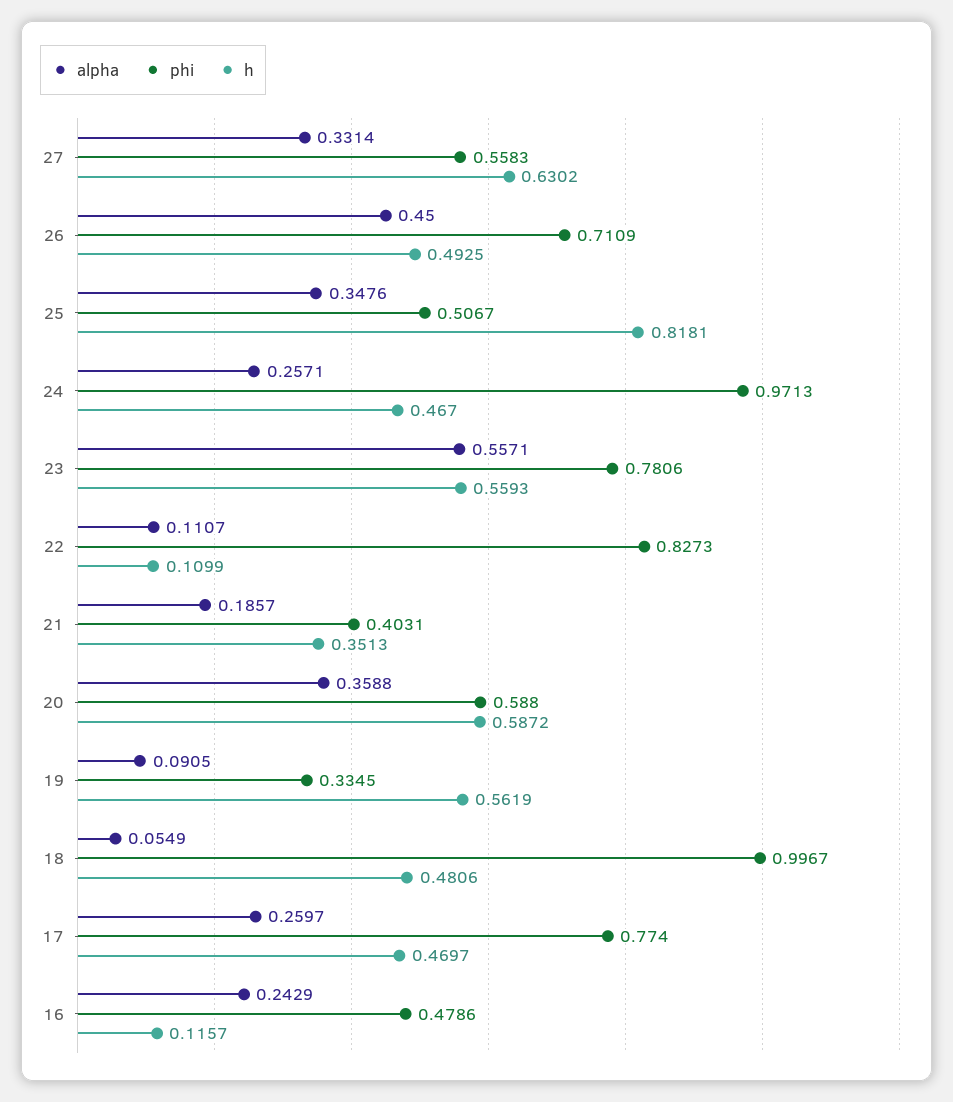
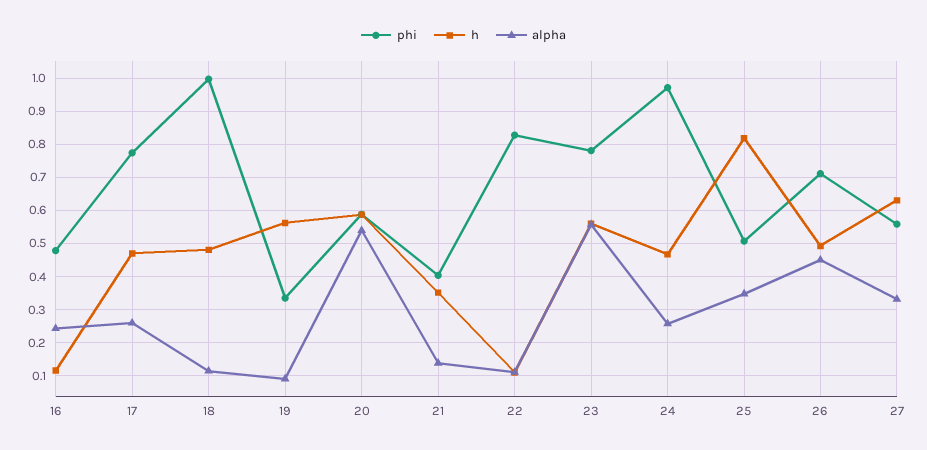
alpha, 21: 0.1857 -> 0.14
alpha, 20: 0.3588 -> 0.54
alpha, 18: 0.0549 -> 0.12

